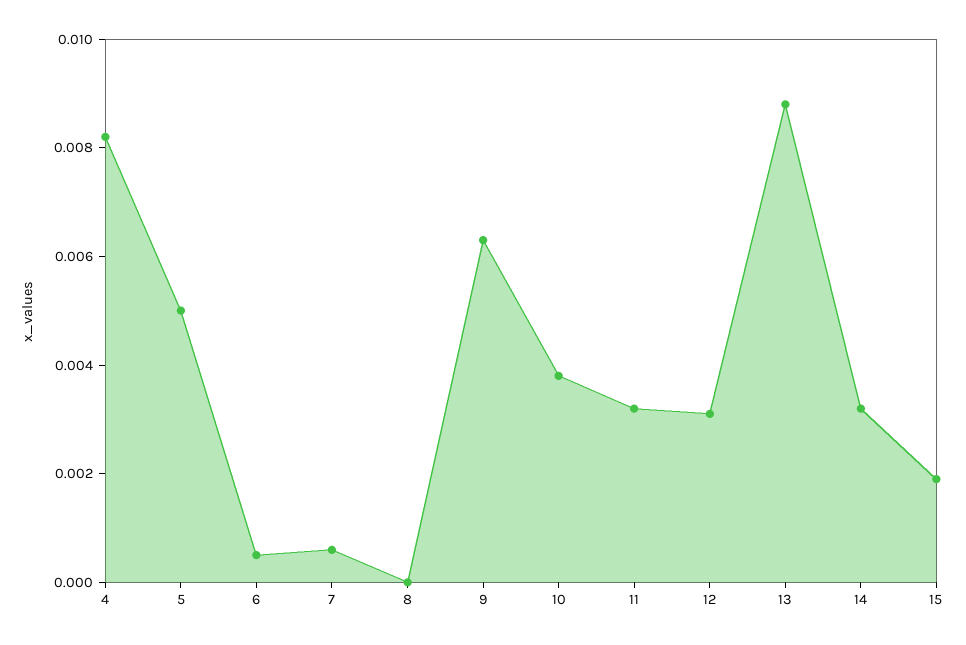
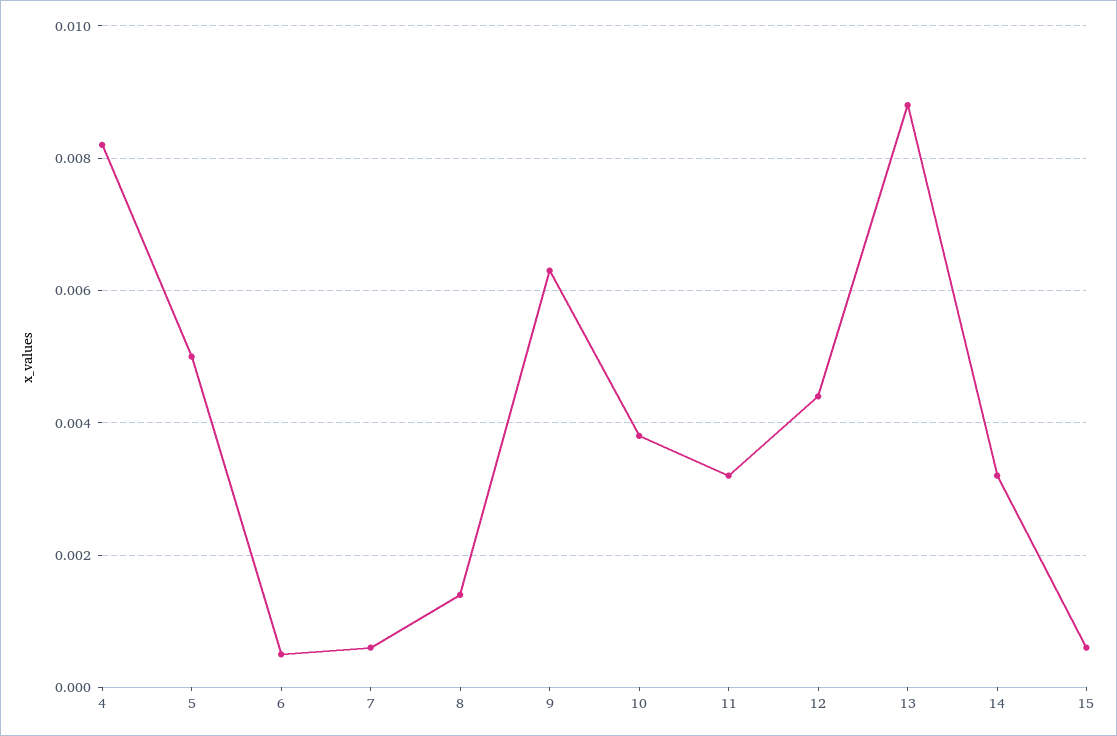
8: 0 -> 0.0015
12: 0.003 -> 0.0045
15: 0.002 -> 0.0005

